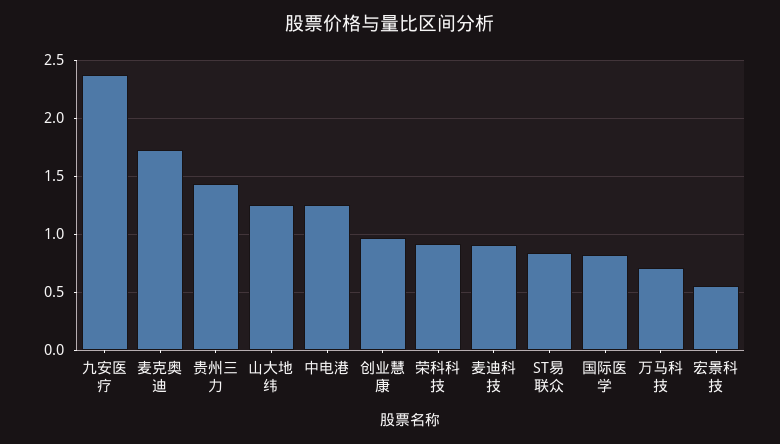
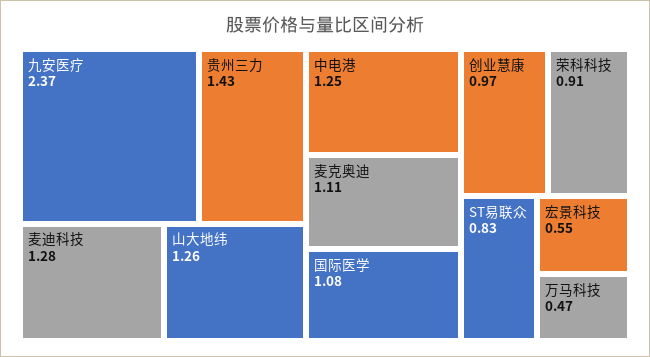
麦克奥迪: 1.7 -> 1.11
麦迪科技: 0.9 -> 1.28
国际医学: 0.8 -> 1.08
万马科技: 0.7 -> 0.47

